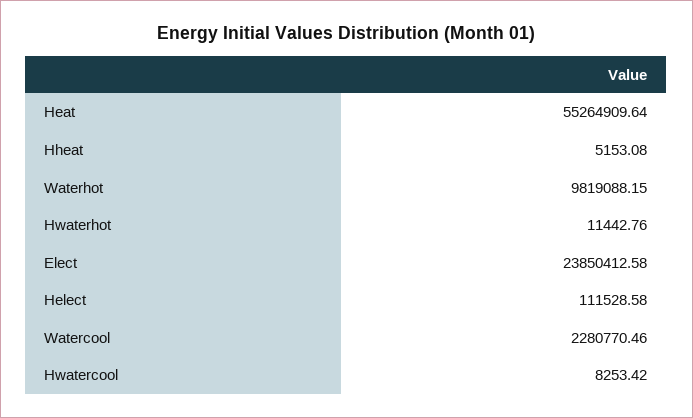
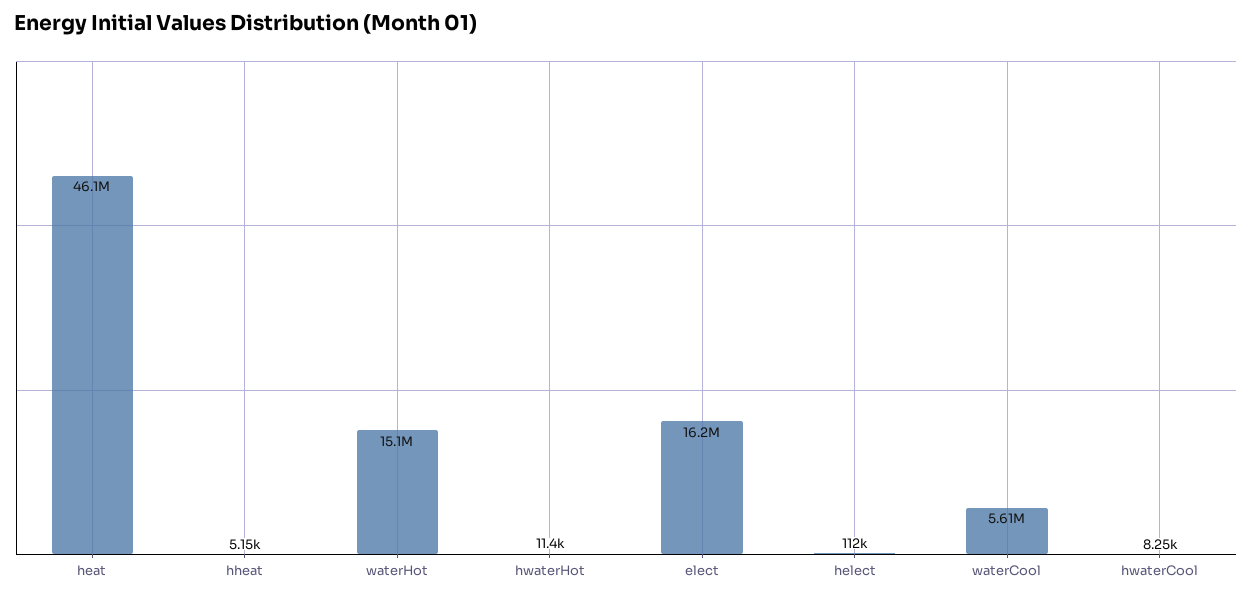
Heat: 55264909.64 -> 46100000
Waterhot: 9819088.15 -> 15100000
Elect: 23850412.58 -> 16200000
Watercool: 2280770.46 -> 5610000

